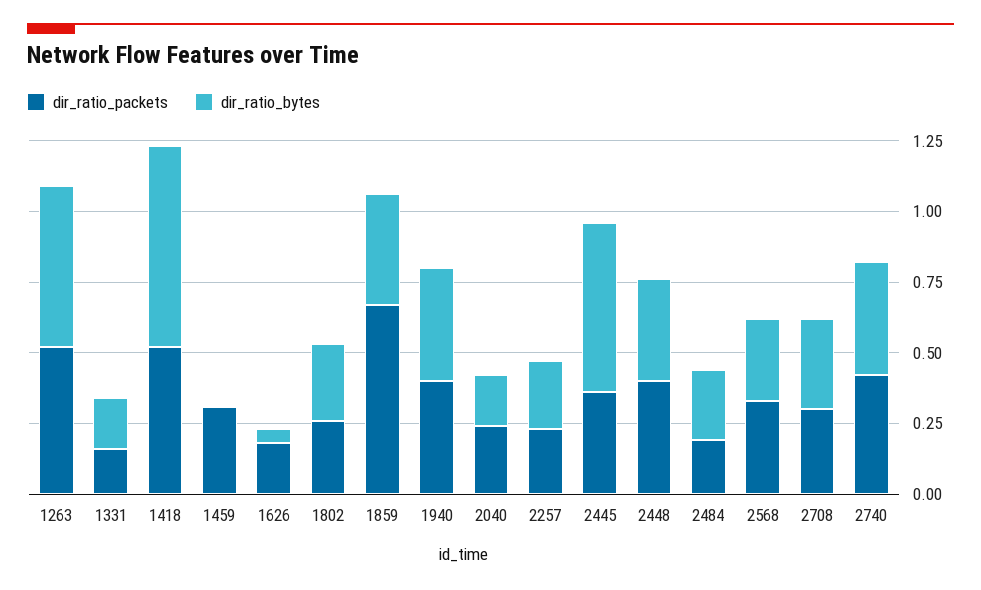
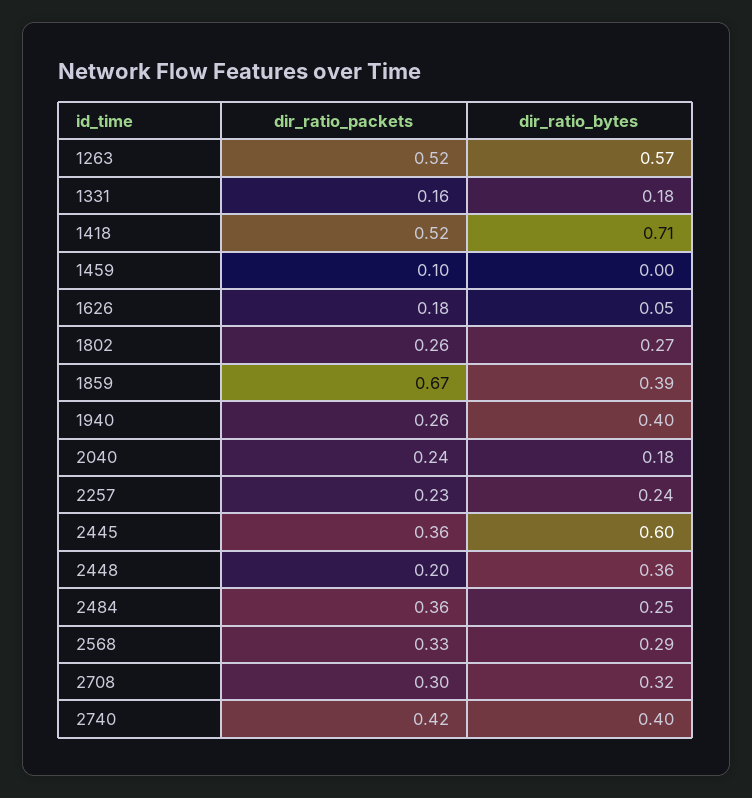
dir_ratio_packets, 1459: 0.3 -> 0.1
dir_ratio_packets, 1940: 0.4 -> 0.26
dir_ratio_packets, 2448: 0.4 -> 0.2
dir_ratio_packets, 2484: 0.2 -> 0.36

